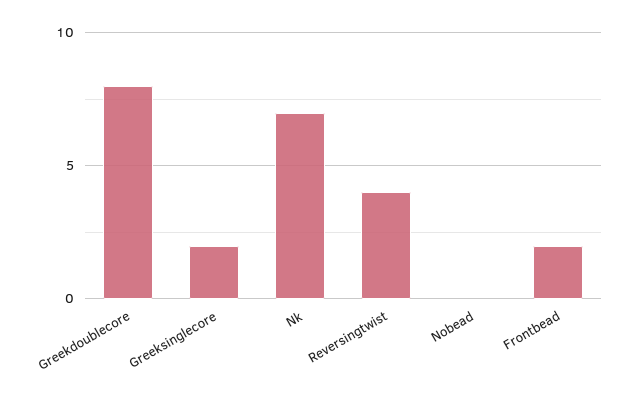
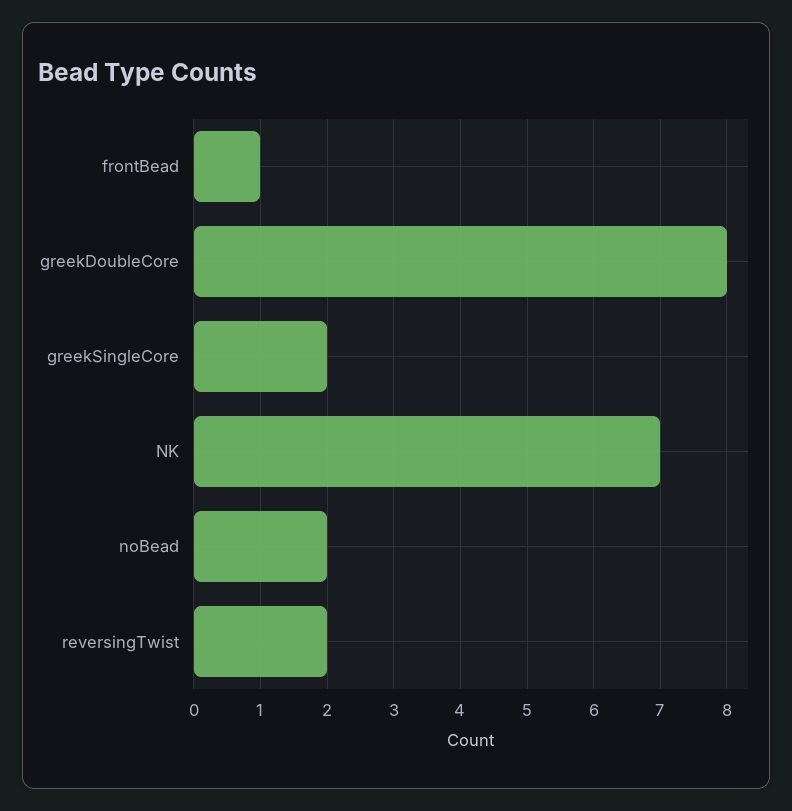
Reversingtwist: 4 -> 2
Nobead: 0 -> 2
Frontbead: 2 -> 1

